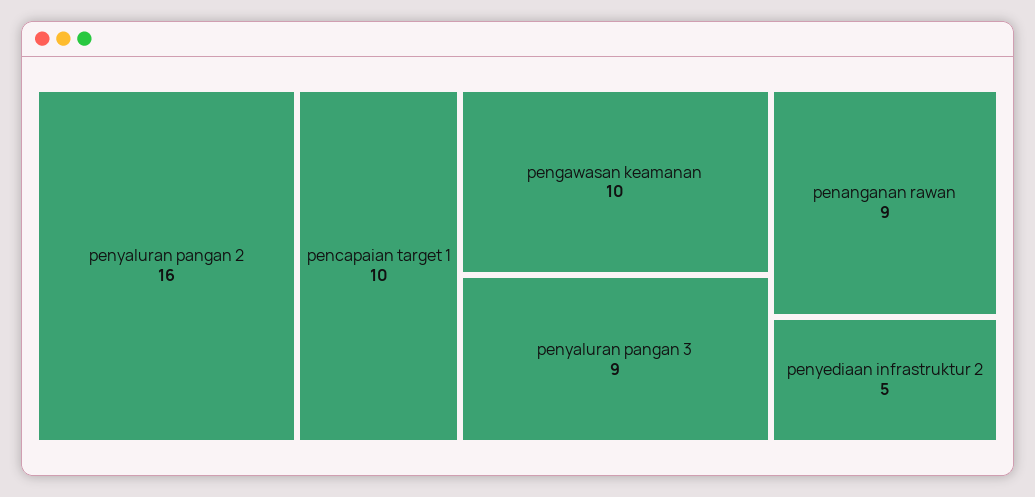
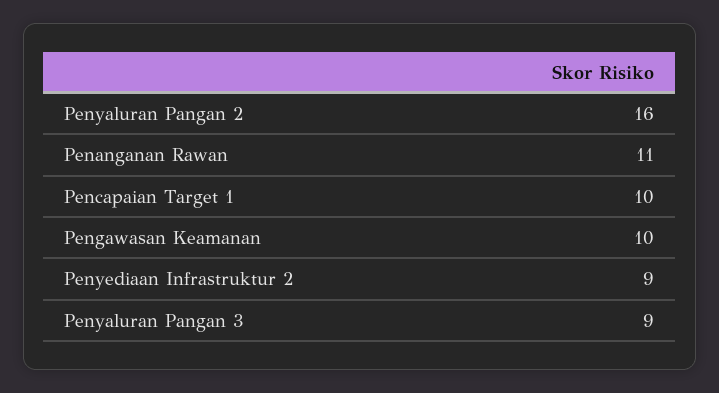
penanganan rawan: 9 -> 11
penyediaan infrastruktur 2: 5 -> 9

